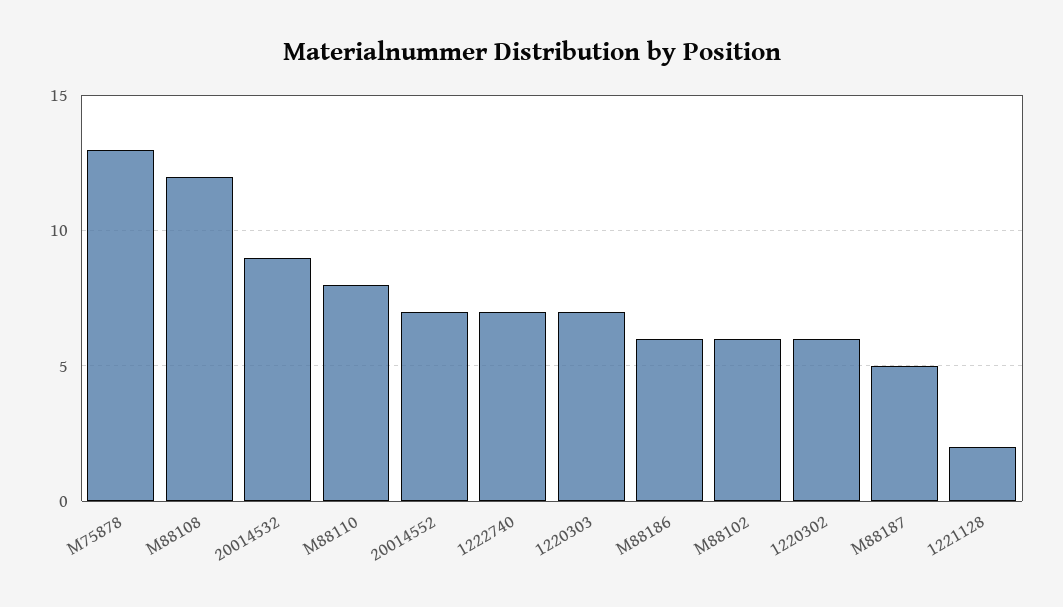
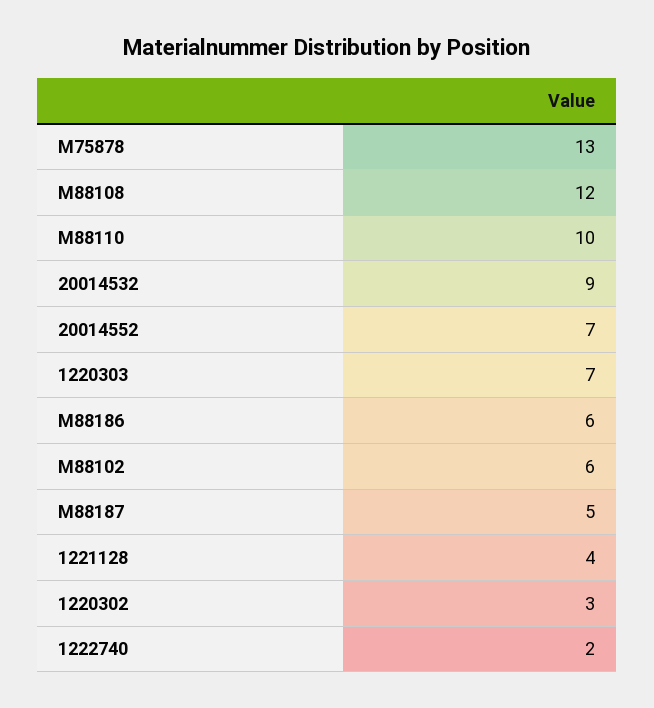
M88110: 8 -> 10
1222740: 7 -> 2
1220302: 6 -> 3
1221128: 2 -> 4

